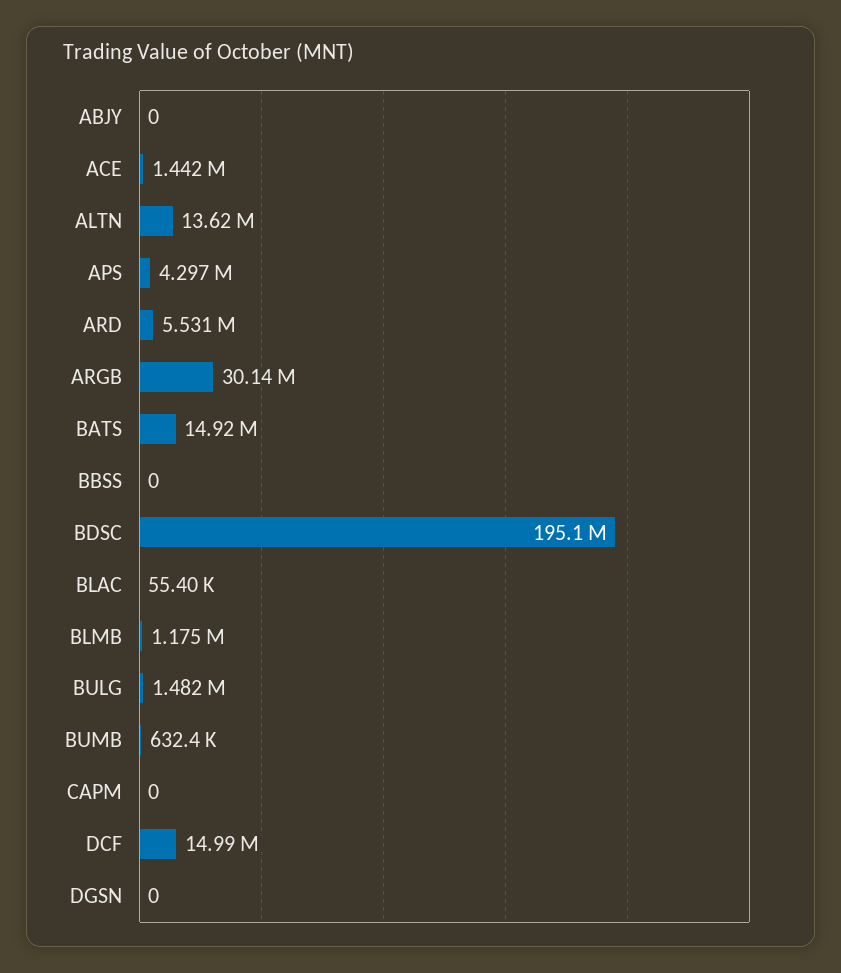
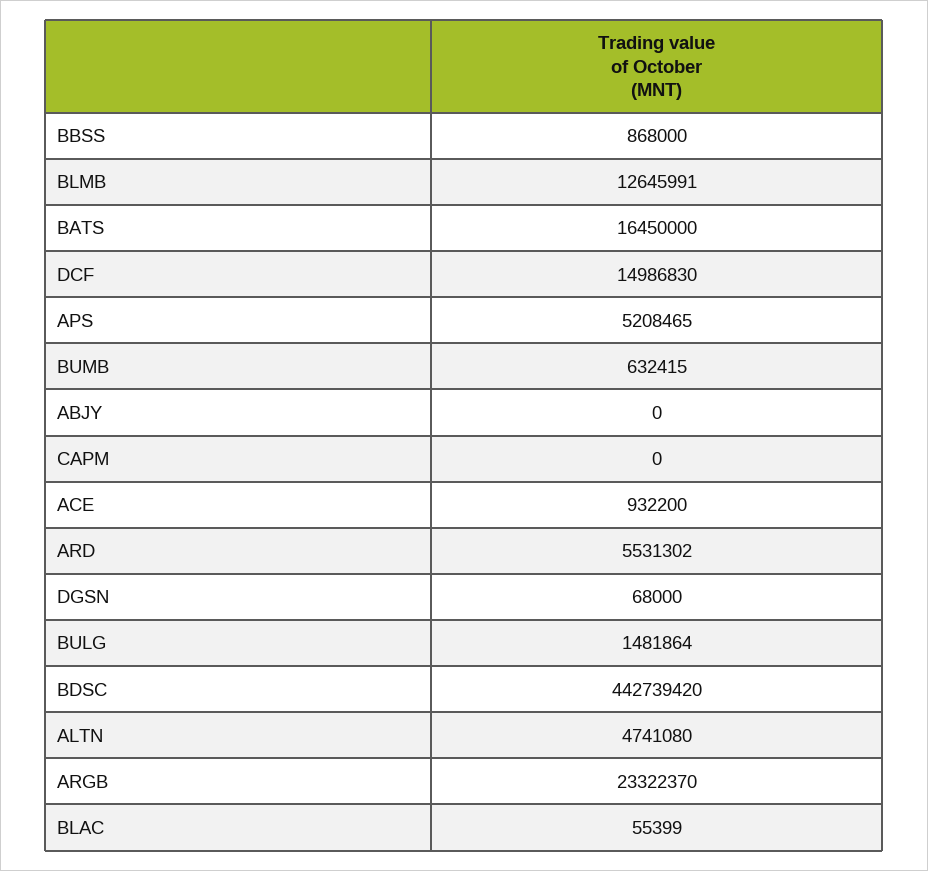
ACE: 1442000 -> 932200
ALTN: 13620000 -> 4741080
APS: 4297000 -> 5208465
ARGB: 30140000 -> 23322370
BATS: 14920000 -> 16450000
BBSS: 0 -> 868000
BDSC: 195100000 -> 442739420
BLMB: 1175000 -> 12645991
DGSN: 0 -> 68000

